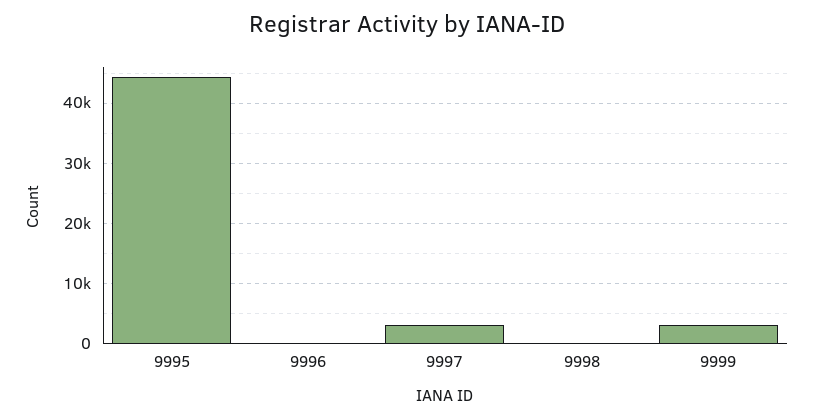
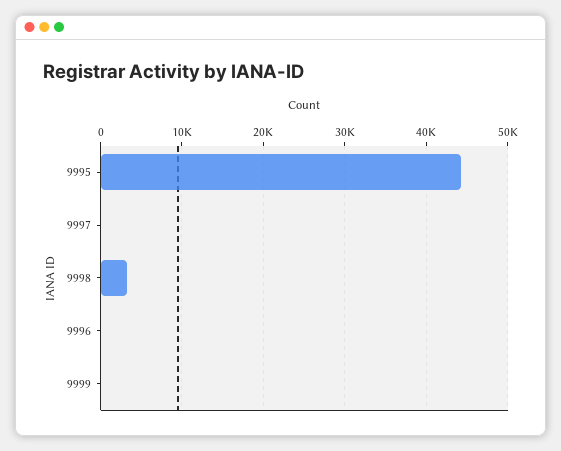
9997: 3000 -> 0
9998: 0 -> 3000
9999: 3000 -> 0

